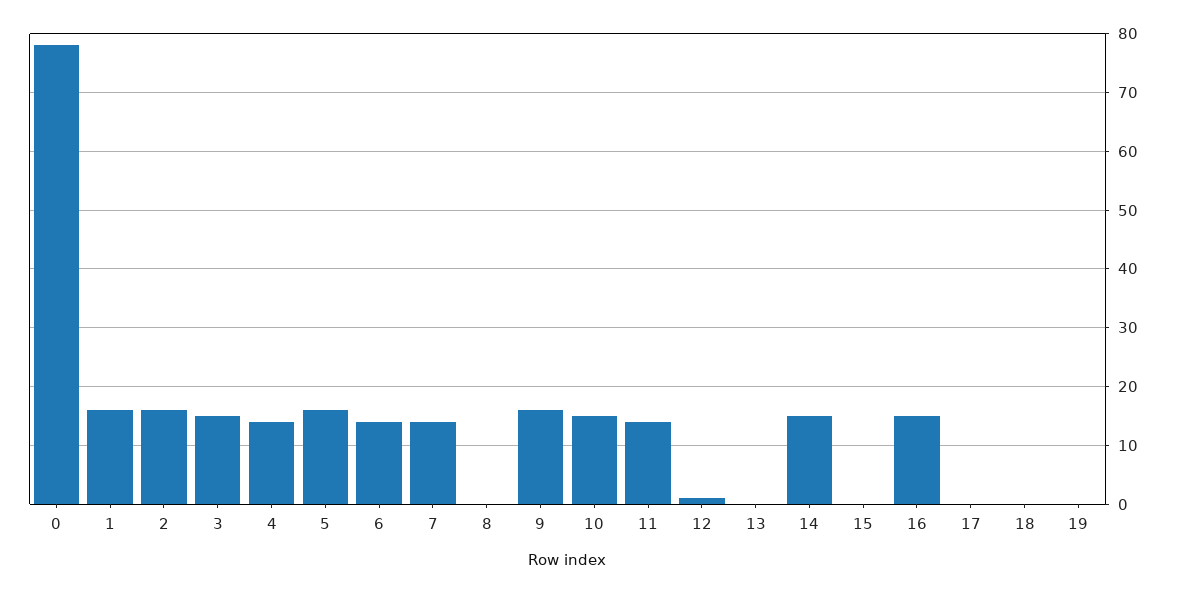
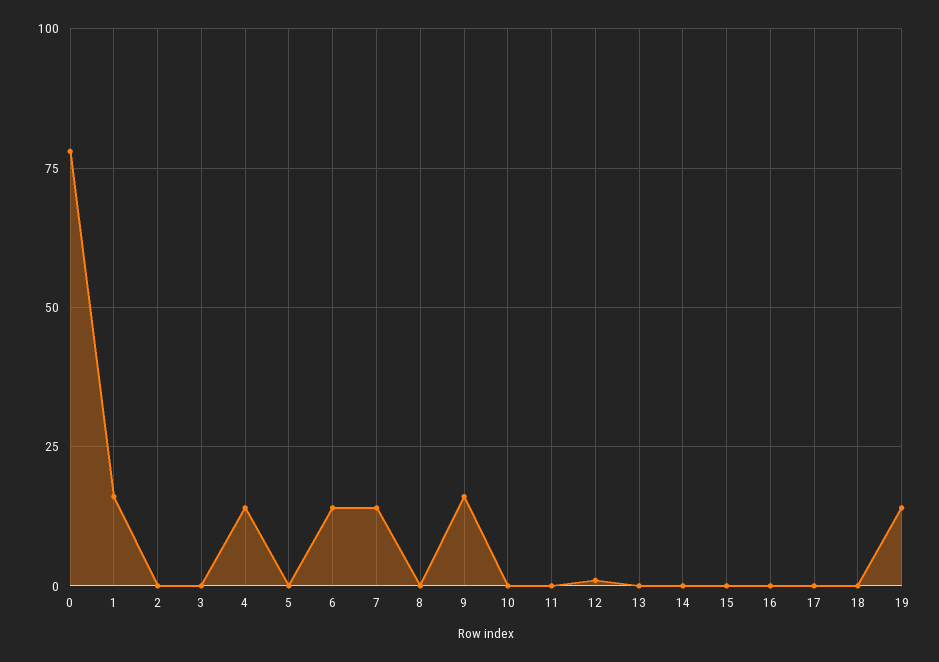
2: 15 -> 0
3: 15 -> 0
5: 15 -> 0
10: 15 -> 0
11: 15 -> 0
14: 15 -> 0
16: 15 -> 0
19: 0 -> 15

